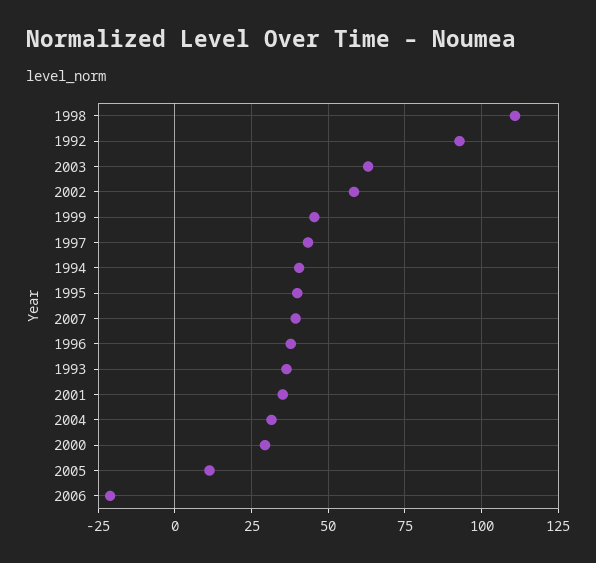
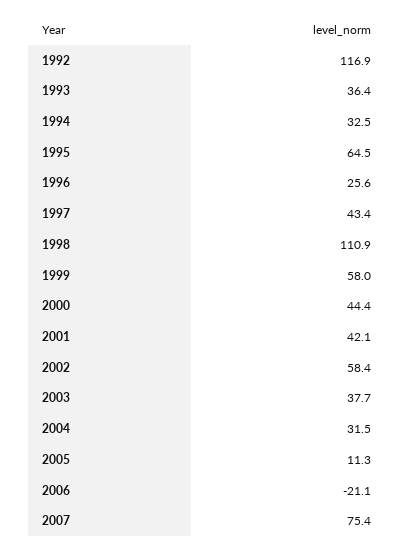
1992: 92.5 -> 116.9
2003: 62.5 -> 37.7
1999: 45 -> 58
1994: 40 -> 32.5
1995: 40 -> 64.5
2007: 40 -> 75.4
1996: 37.5 -> 25.6
2001: 35 -> 42.1
2000: 30 -> 44.4

